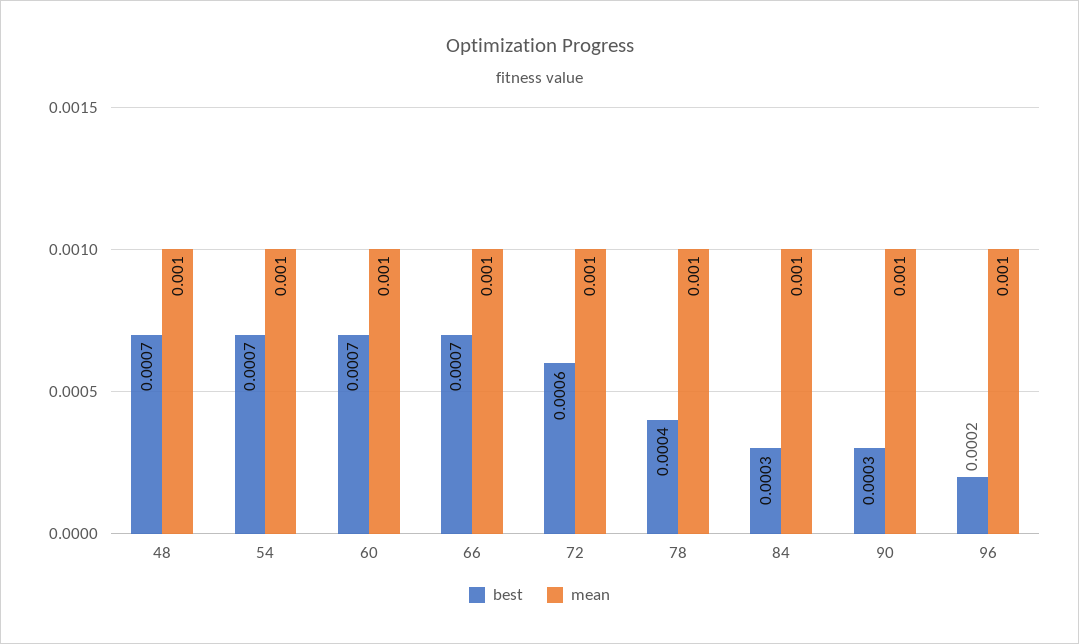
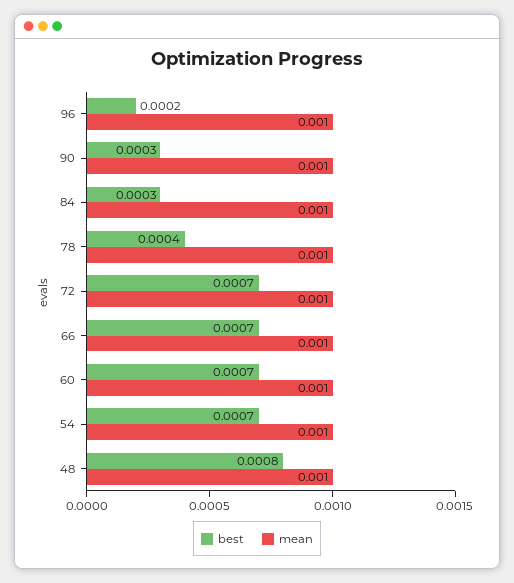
best, 48: 0.0007 -> 0.0008
best, 72: 0.0006 -> 0.0007

